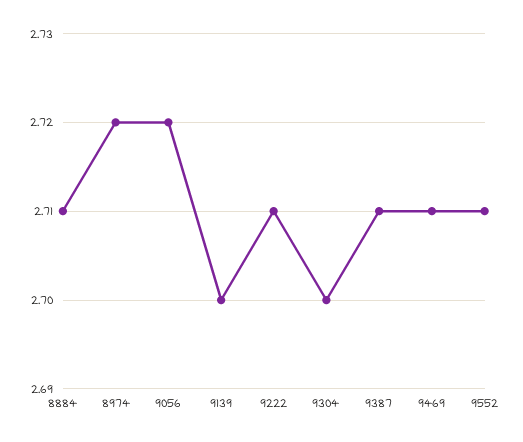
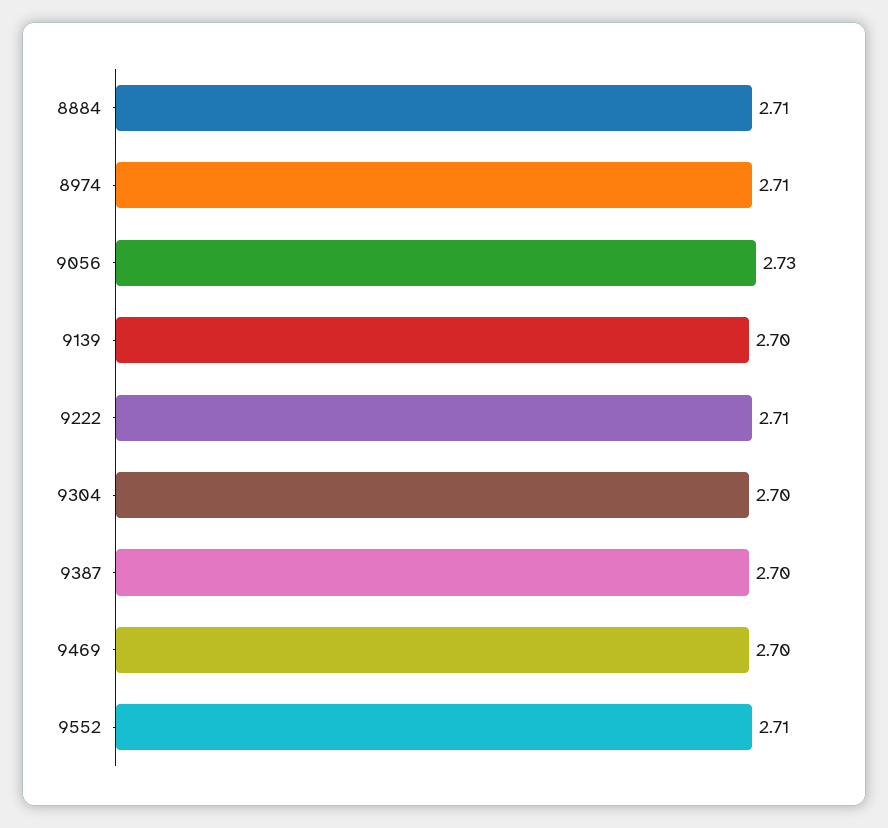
8974: 2.72 -> 2.71
9056: 2.72 -> 2.73
9387: 2.71 -> 2.7
9469: 2.71 -> 2.7

